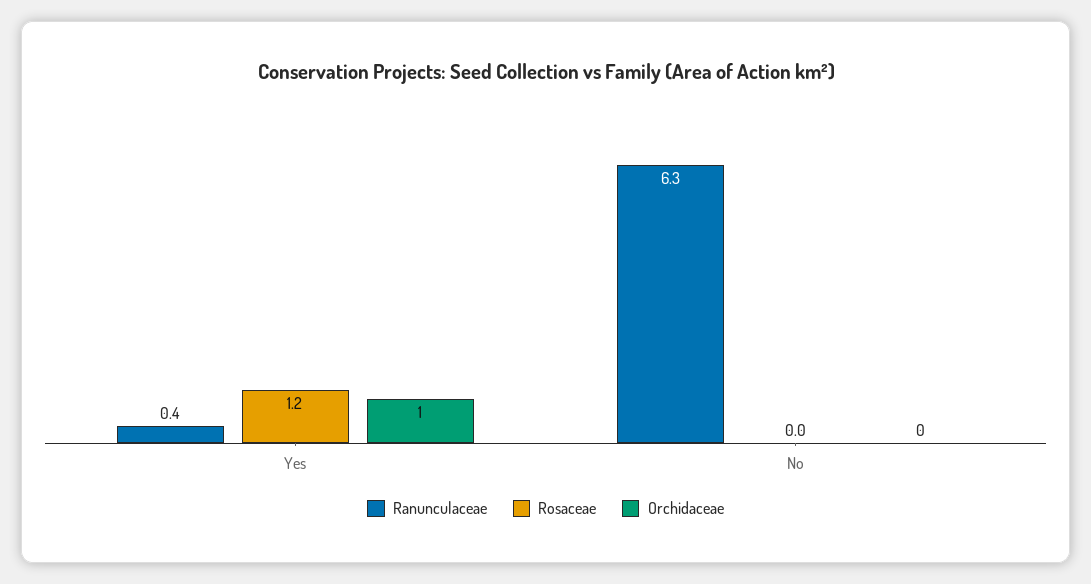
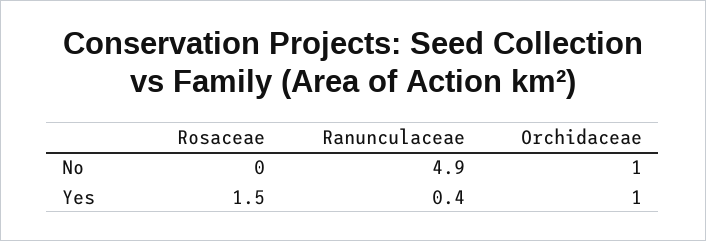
Rosaceae, Yes: 1.2 -> 1.5
Ranunculaceae, No: 6.3 -> 4.9
Orchidaceae, No: 0 -> 1

